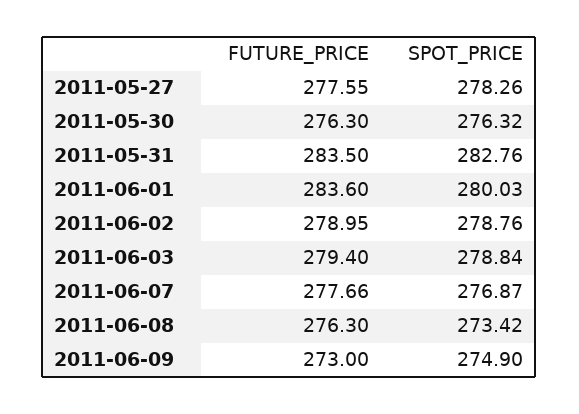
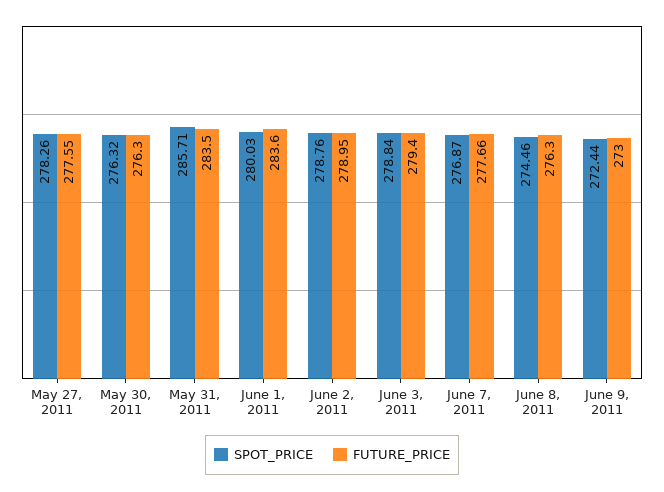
SPOT_PRICE, 2011-05-31: 282.76 -> 285.71
SPOT_PRICE, 2011-06-08: 273.42 -> 274.46
SPOT_PRICE, 2011-06-09: 274.9 -> 272.44

